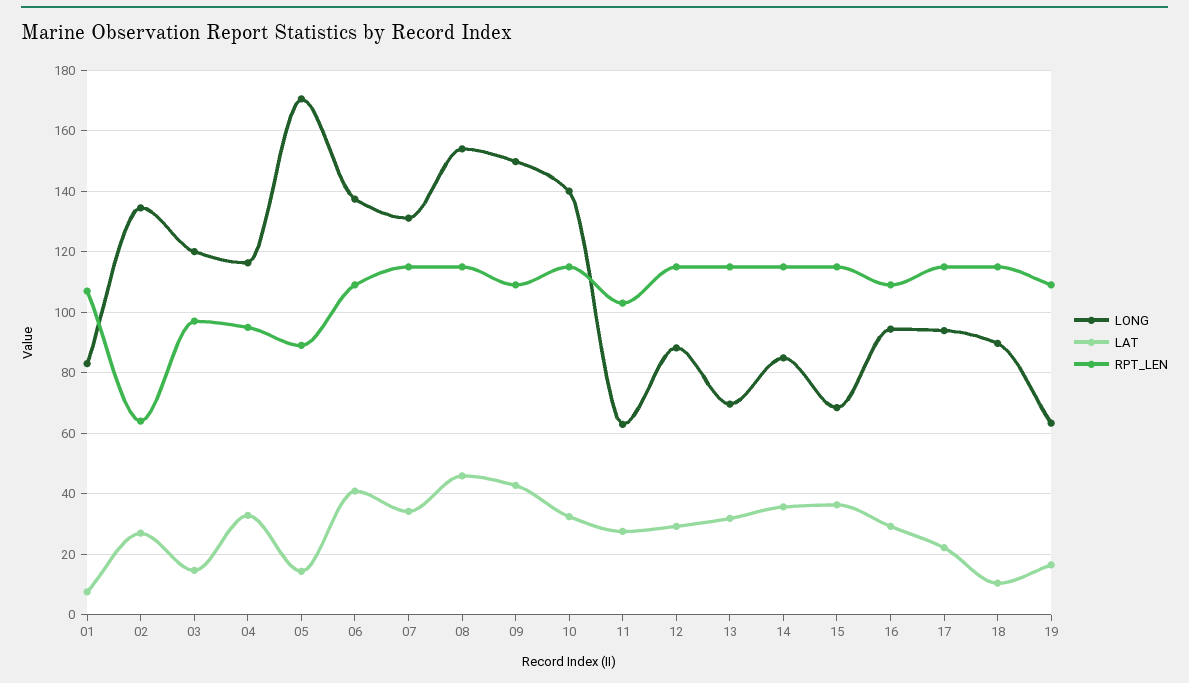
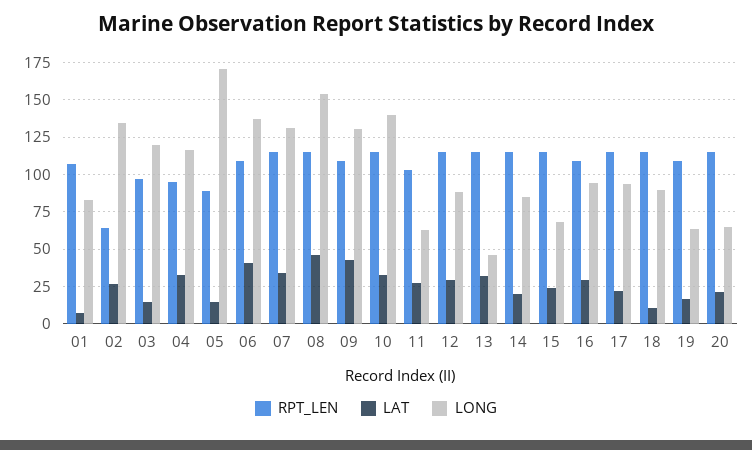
LONG, 09: 150 -> 130
LONG, 13: 70 -> 45
LAT, 14: 36 -> 20
LAT, 15: 36 -> 25
RPT_LEN, 20: none -> 115
LAT, 20: none -> 20
LONG, 20: none -> 65

